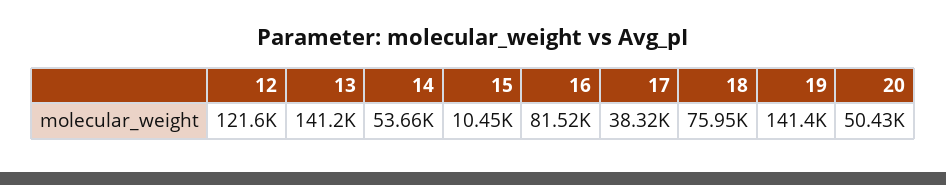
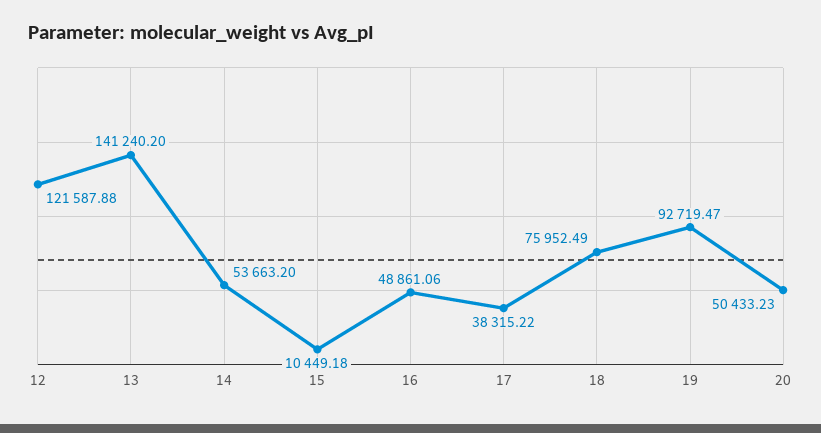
16: 81520 -> 48861.06
19: 141400 -> 92719.47

